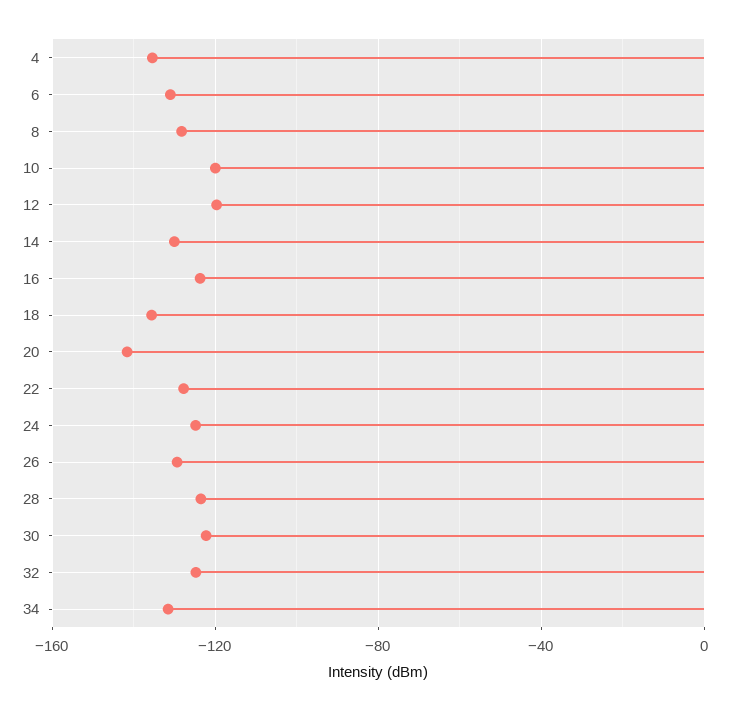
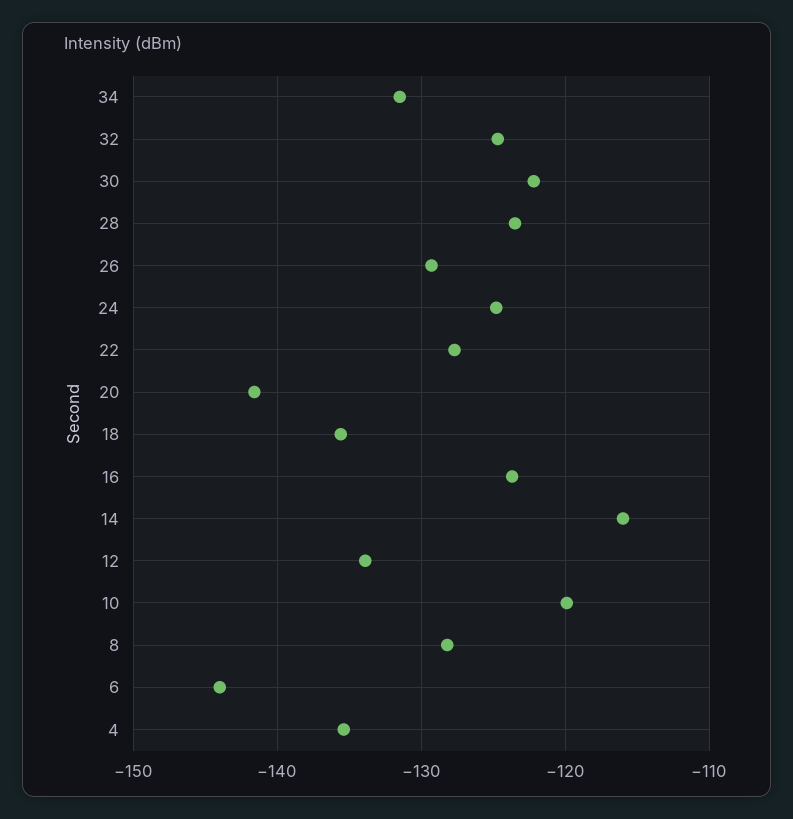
6: -130 -> -144
12: -120 -> -134
14: -130 -> -116

